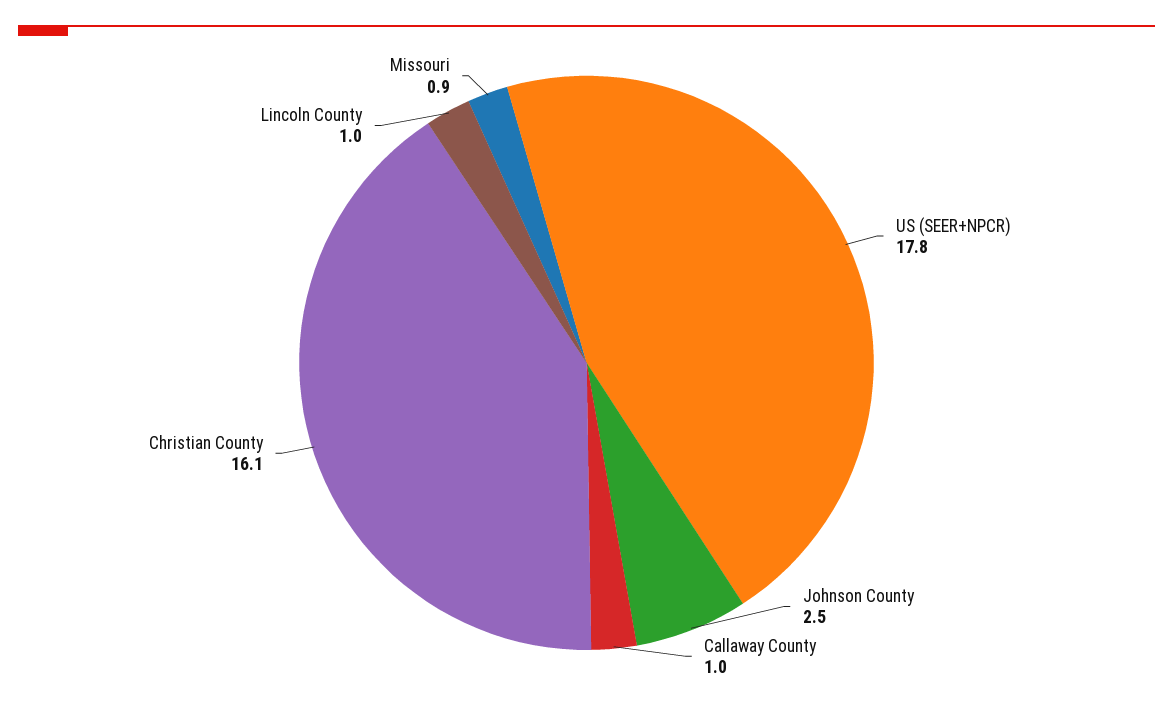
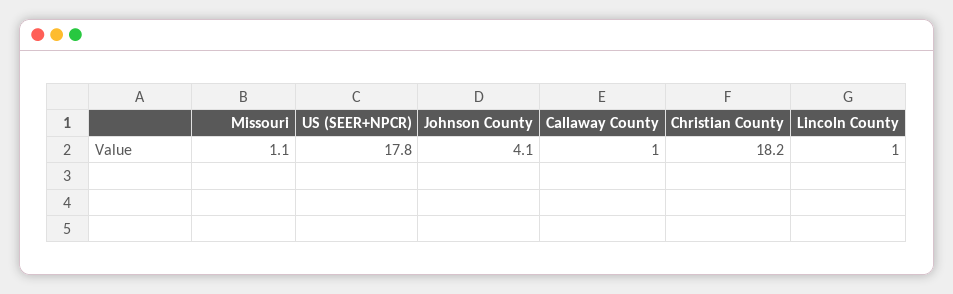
Johnson County: 2.5 -> 4.1
Christian County: 16.1 -> 18.2
Missouri: 0.9 -> 1.1

